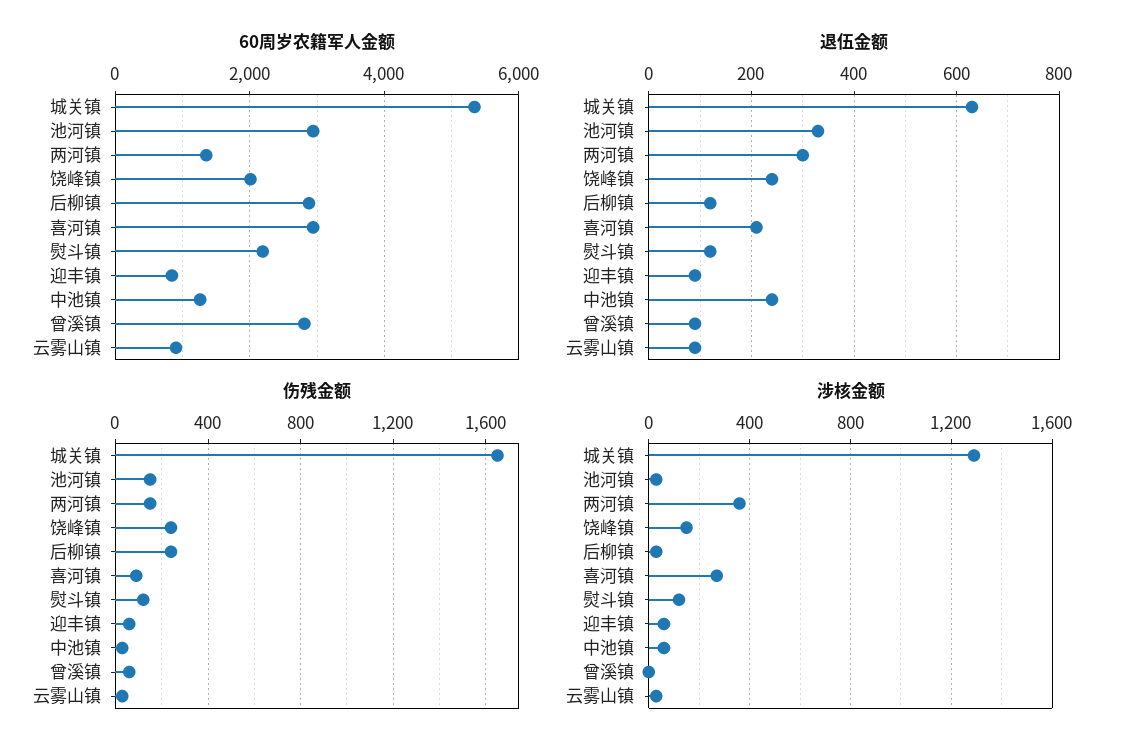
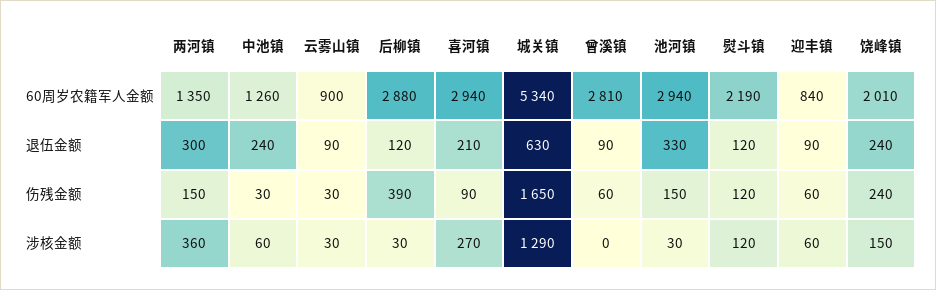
伤残金额, 后柳镇: 250 -> 390

